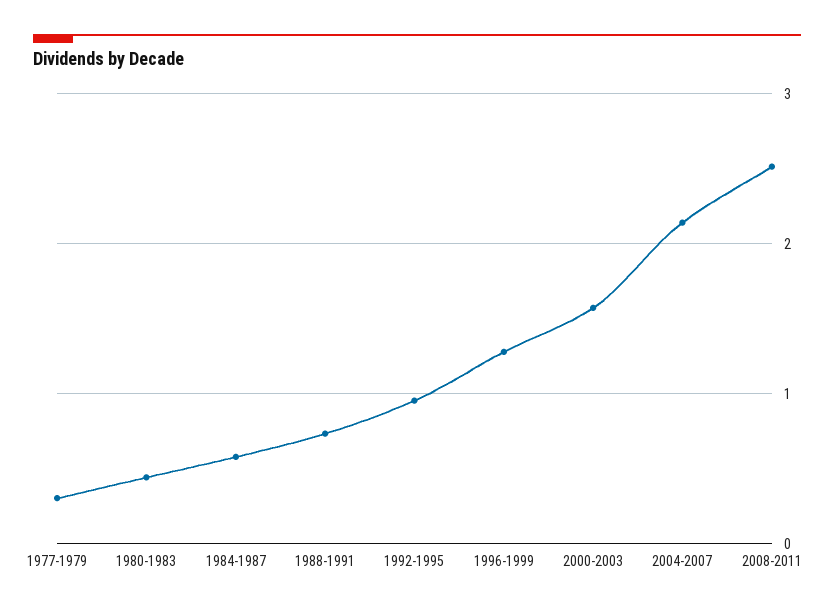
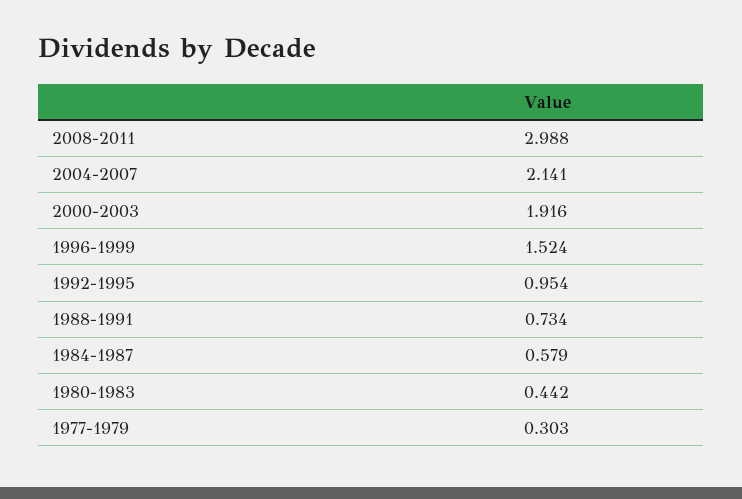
1996-1999: 1.3 -> 1.524
2000-2003: 1.6 -> 1.916
2008-2011: 2.5 -> 2.988

